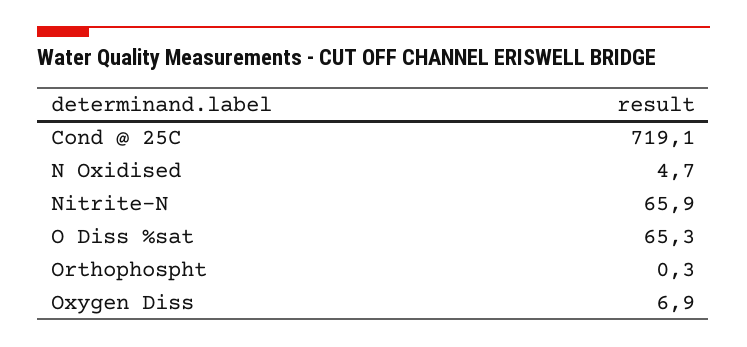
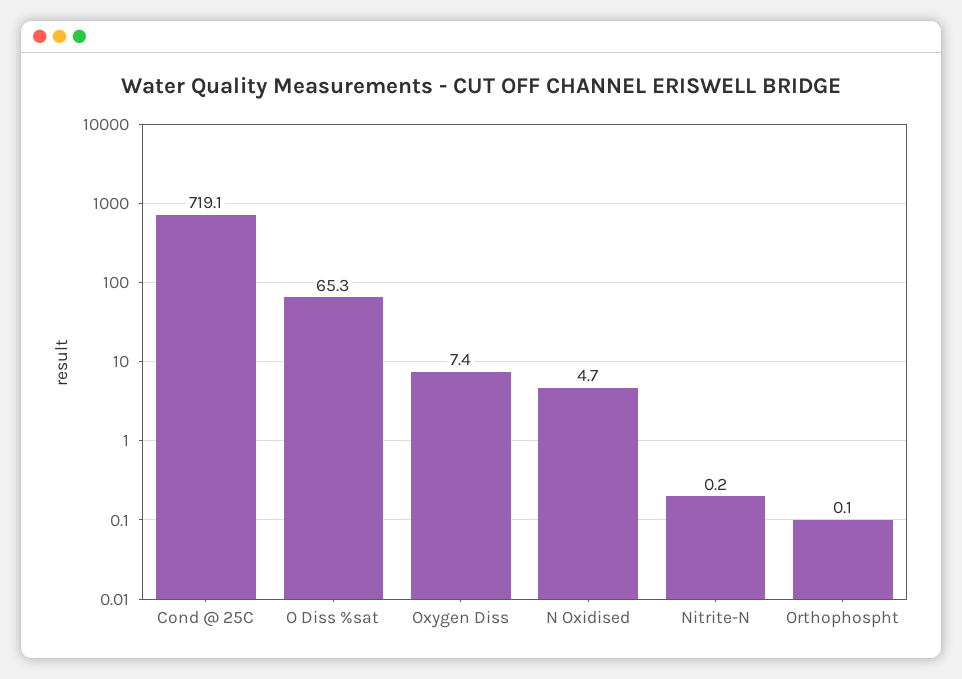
Nitrite-N: 65.9 -> 0.2
Orthophospht: 0.3 -> 0.1
Oxygen Diss: 6.9 -> 7.4

